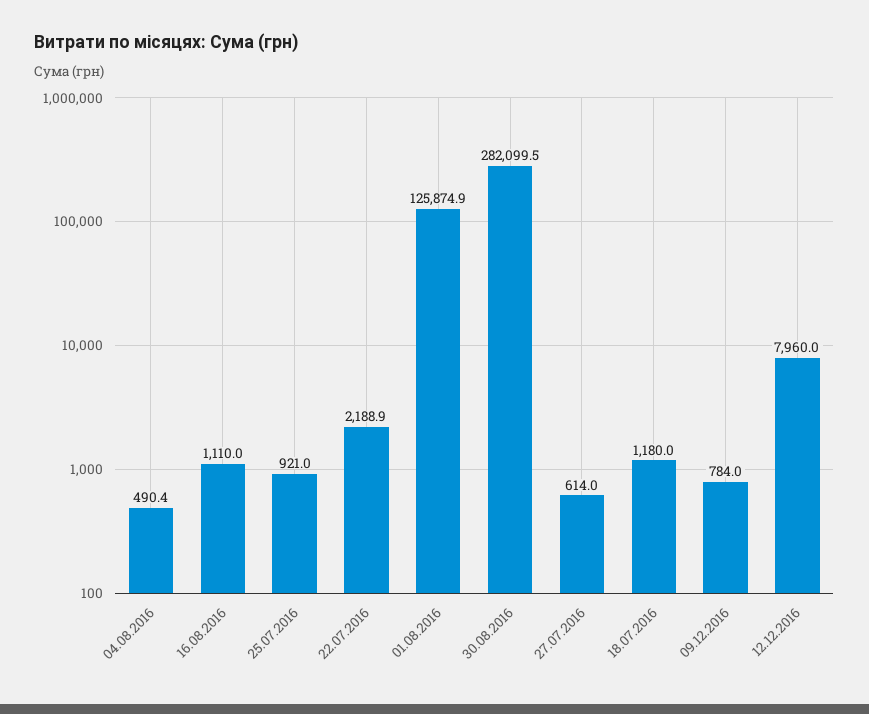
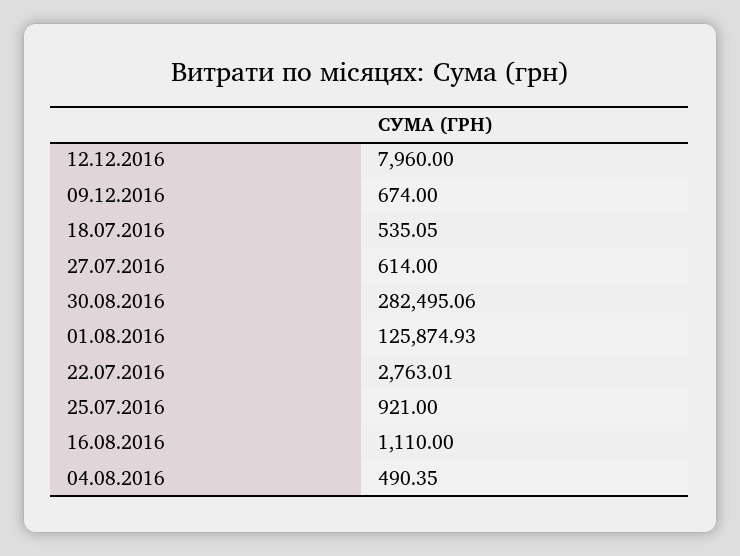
22.07.2016: 2188.9 -> 2763.01
30.08.2016: 282099.5 -> 282495.06
18.07.2016: 1180 -> 535.05
09.12.2016: 784 -> 674

